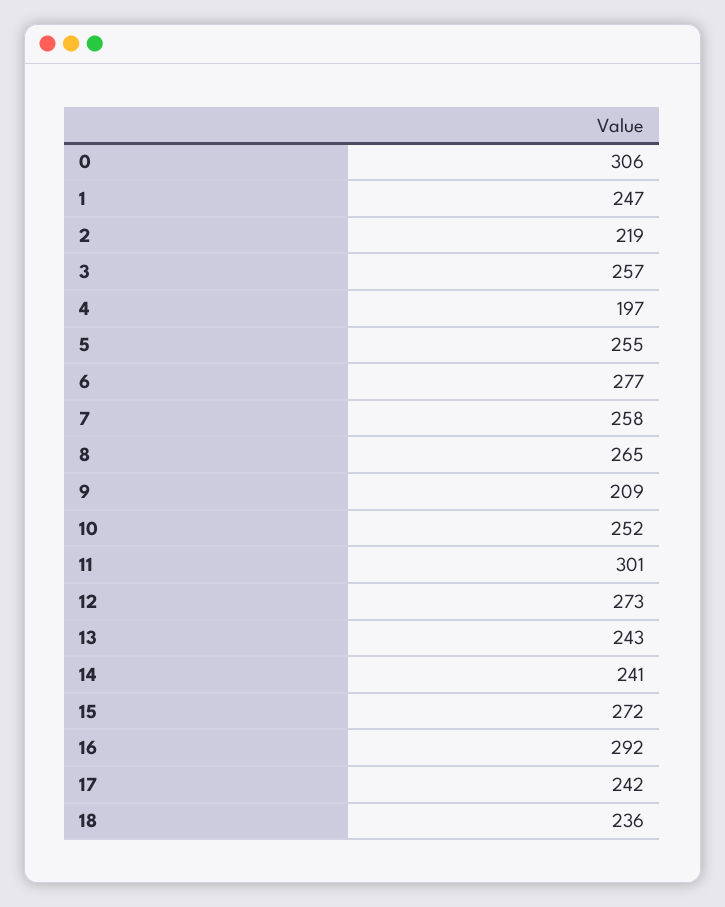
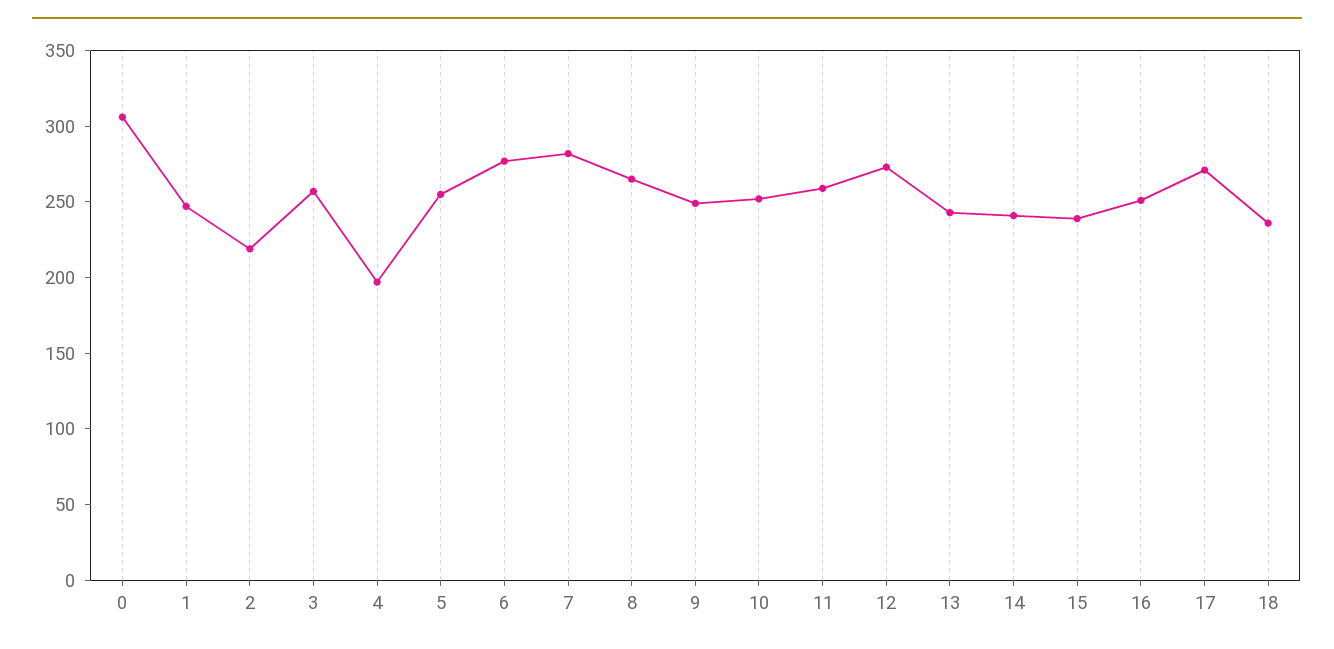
7: 258 -> 280
9: 209 -> 250
11: 301 -> 260
15: 272 -> 240
16: 292 -> 250
17: 242 -> 270

